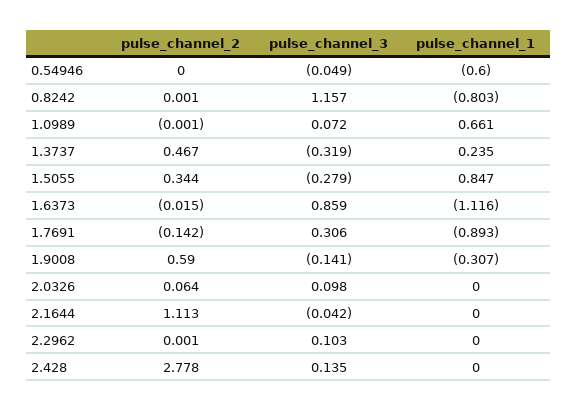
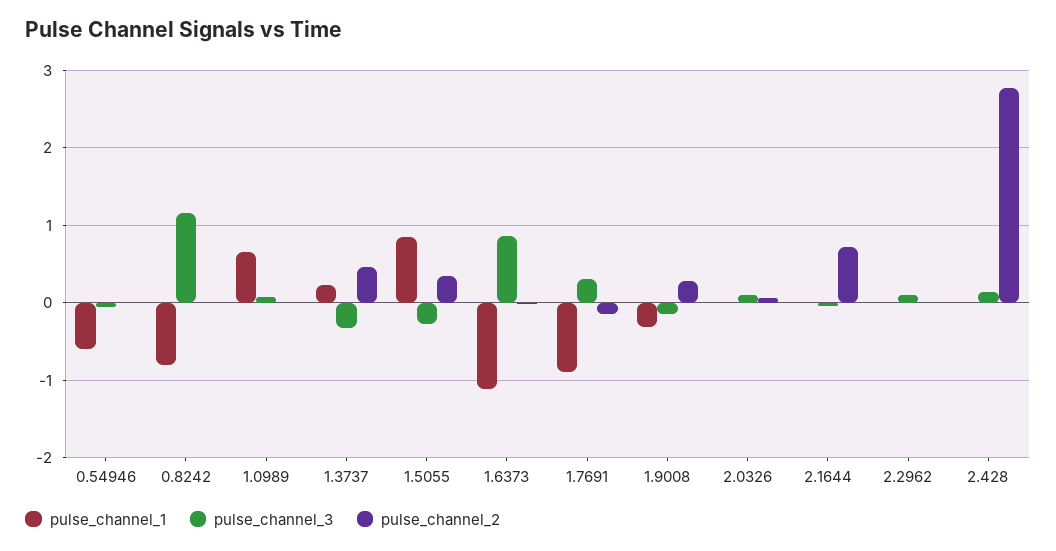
pulse_channel_2, 1.9008: 0.59 -> 0.3
pulse_channel_2, 2.1644: 1.113 -> 0.7

